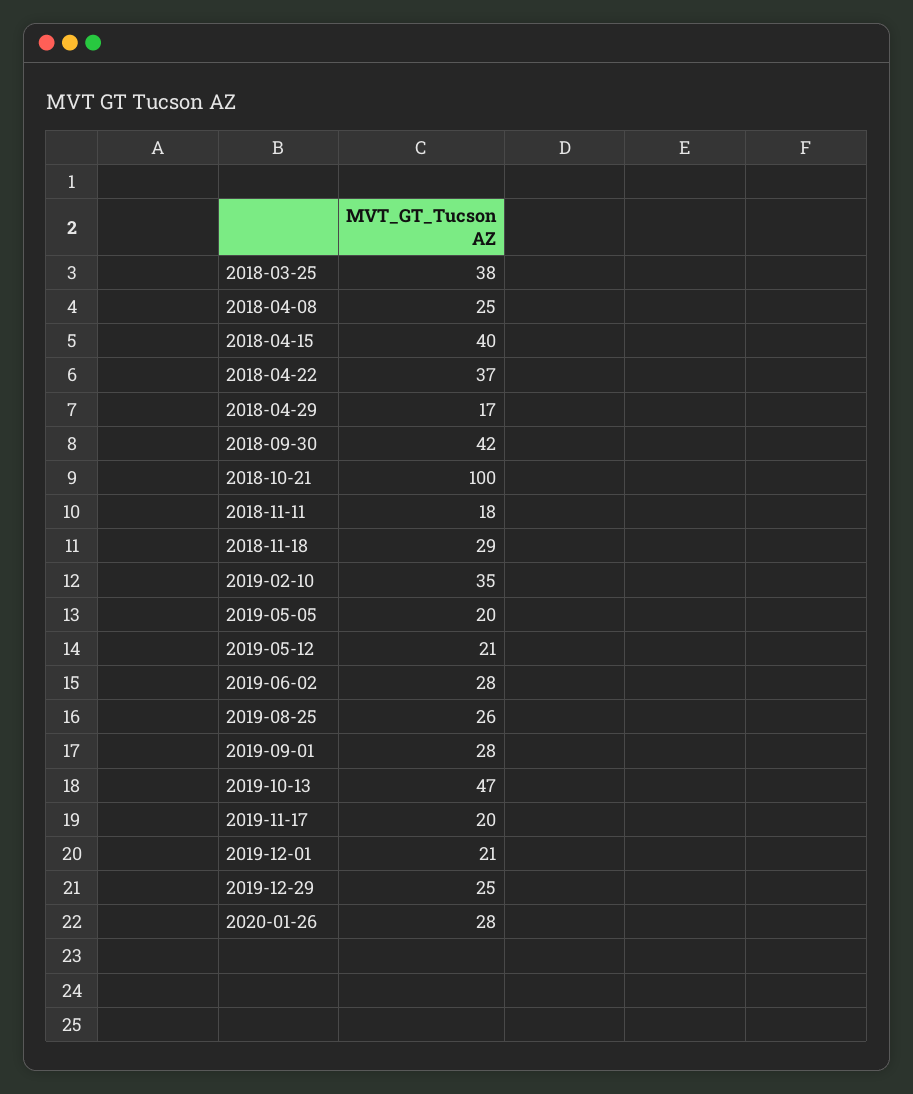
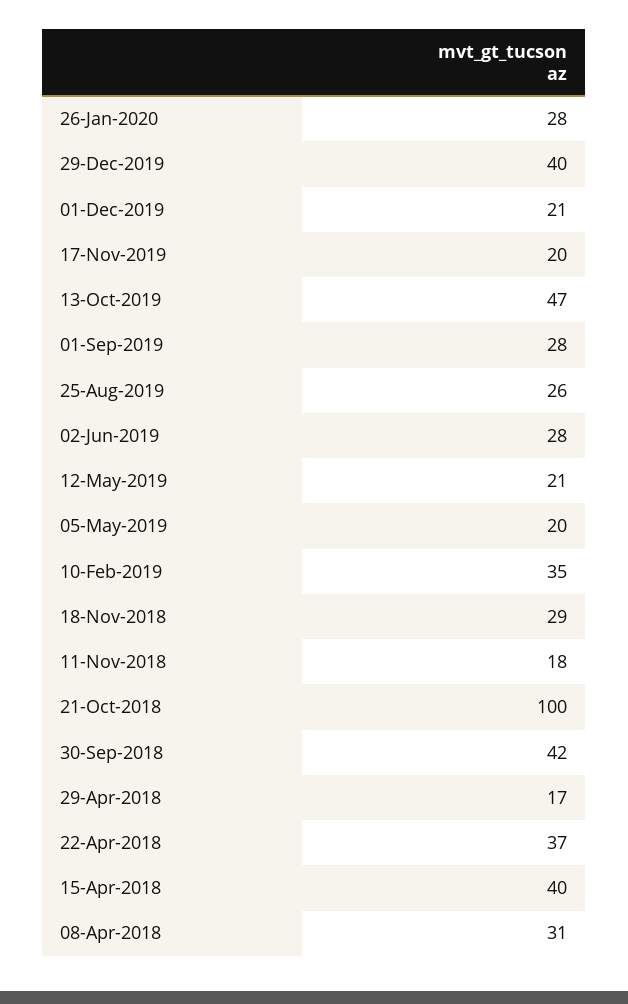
2018-03-25: 38 -> none
2018-04-08: 25 -> 31
2019-12-29: 25 -> 40

